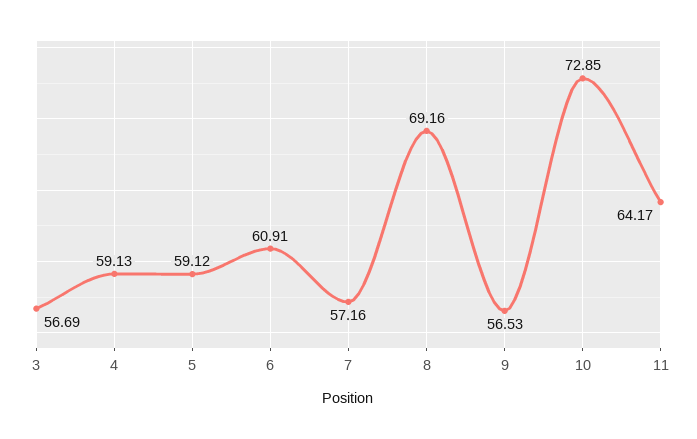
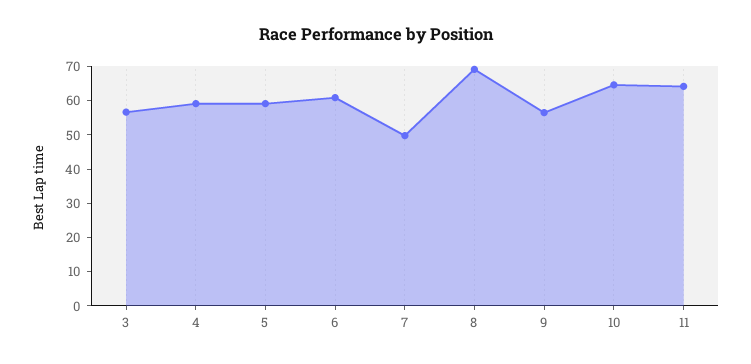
7: 57.16 -> 50
10: 72.85 -> 65

